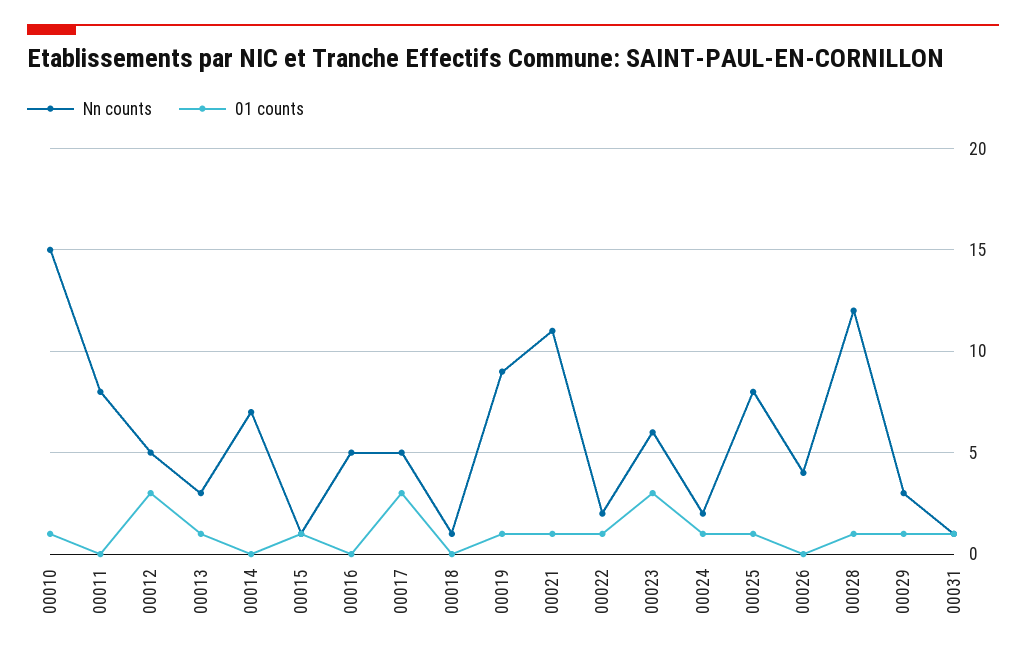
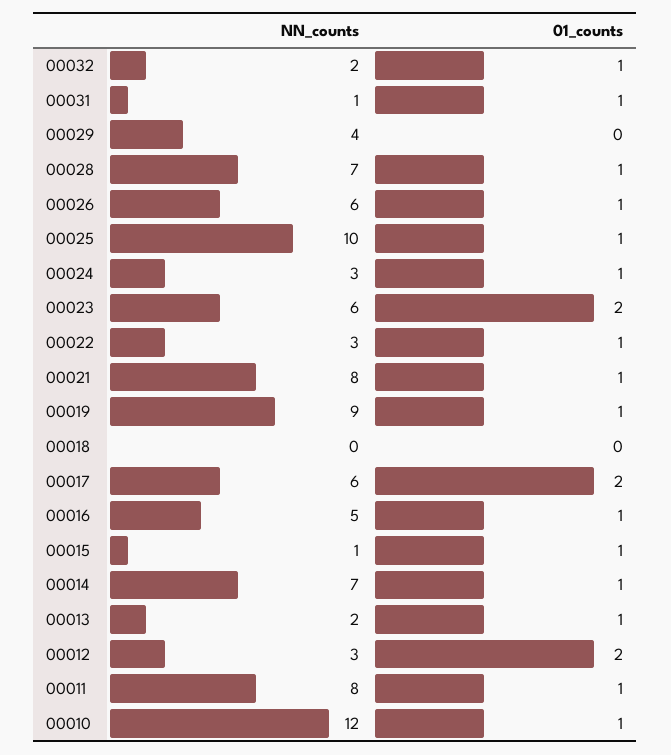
Nn counts, 00010: 15 -> 12
01 counts, 00011: 0 -> 1
Nn counts, 00012: 5 -> 3
01 counts, 00012: 3 -> 2
Nn counts, 00013: 3 -> 2
01 counts, 00014: 0 -> 1
01 counts, 00016: 0 -> 1
Nn counts, 00017: 5 -> 6
01 counts, 00017: 3 -> 2
Nn counts, 00018: 1 -> 0
Nn counts, 00021: 11 -> 8
Nn counts, 00022: 2 -> 3
01 counts, 00023: 3 -> 2
Nn counts, 00024: 2 -> 3
Nn counts, 00025: 8 -> 10
Nn counts, 00026: 4 -> 6
01 counts, 00026: 0 -> 1
Nn counts, 00028: 12 -> 7
Nn counts, 00029: 3 -> 4
01 counts, 00029: 1 -> 0
Nn counts, 00032: none -> 2
01 counts, 00032: none -> 1

